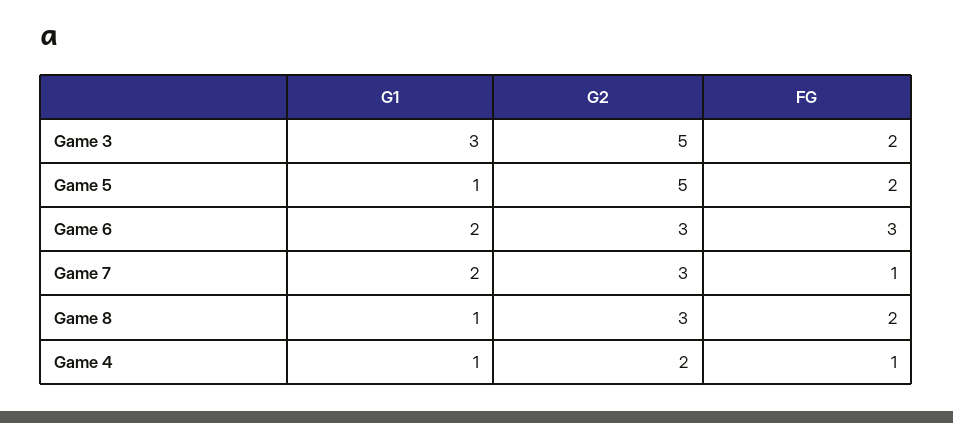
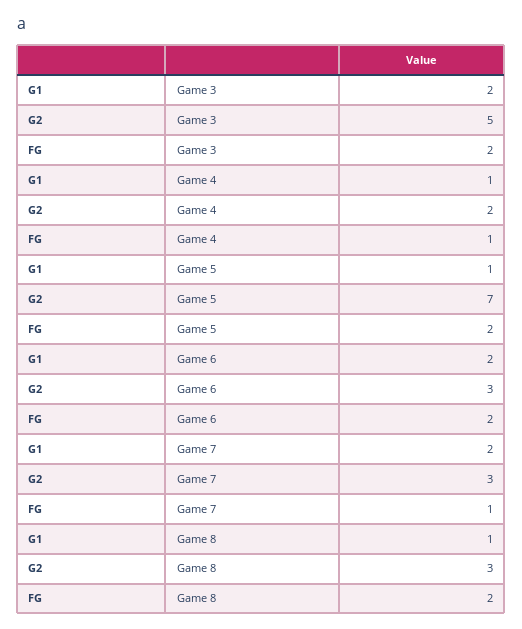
G1, Game 3: 3 -> 2
G2, Game 5: 5 -> 7
FG, Game 6: 3 -> 2

